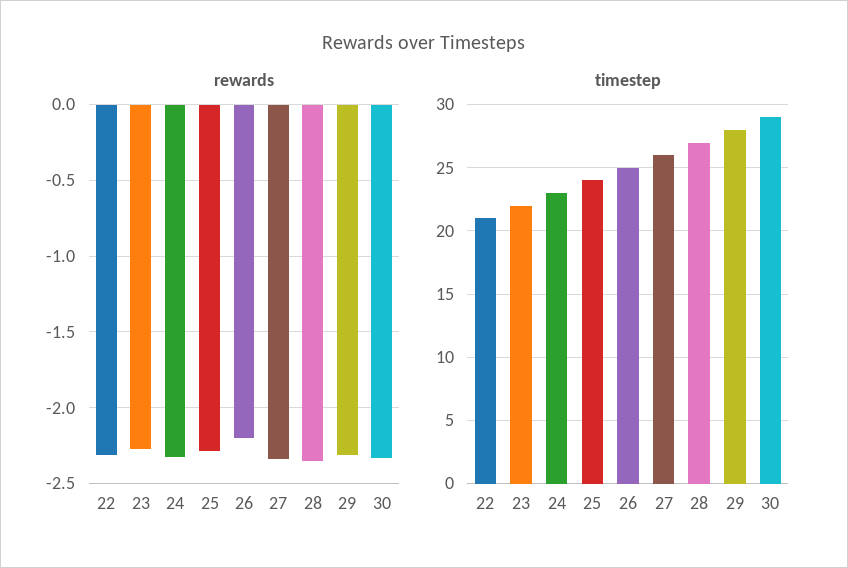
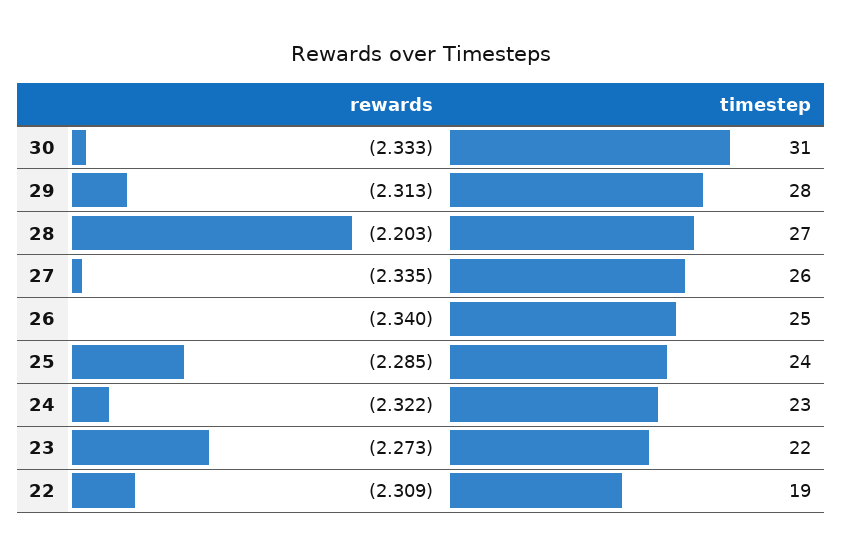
rewards, 26: -2.2 -> -2.34
rewards, 28: -2.35 -> -2.203
timestep, 22: 21 -> 19
timestep, 30: 29 -> 31

